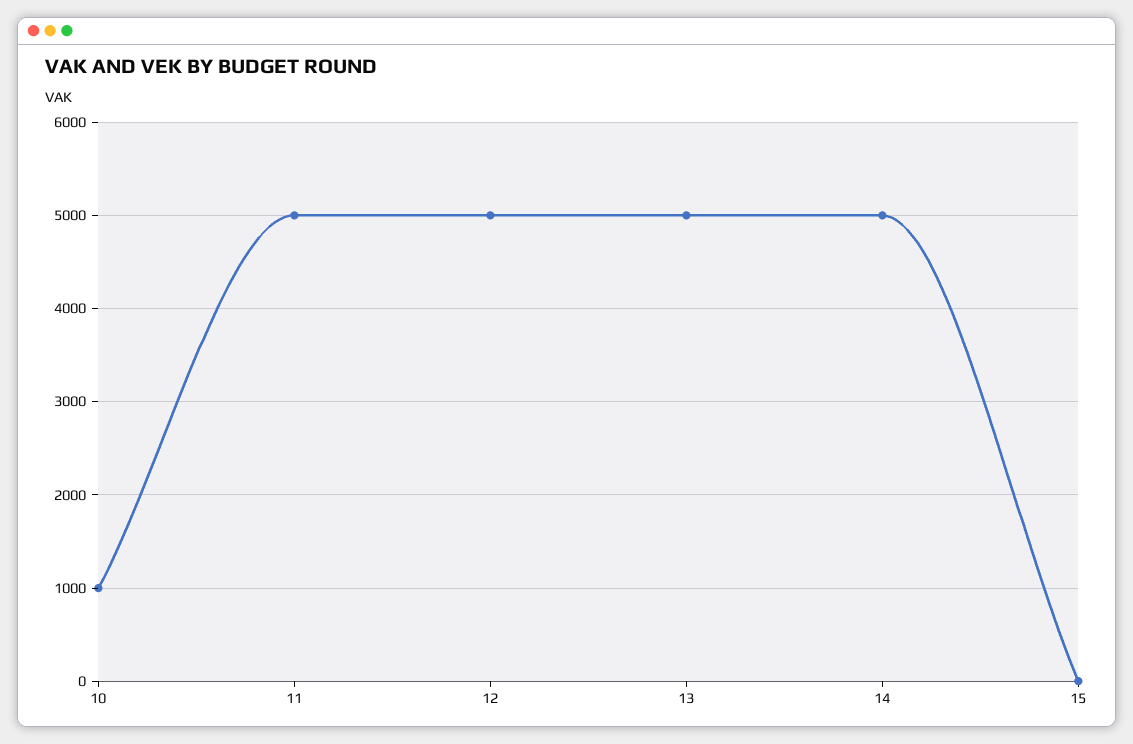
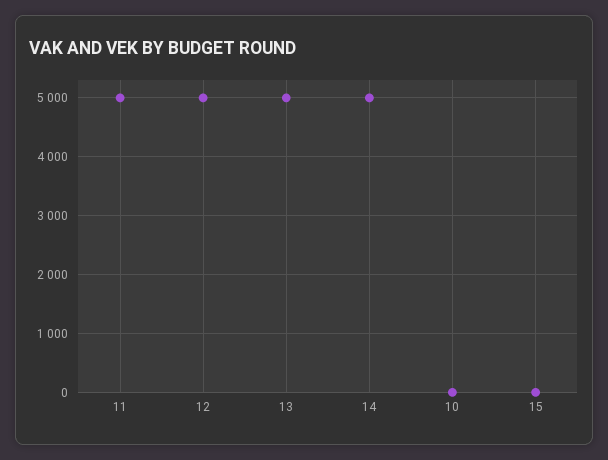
10: 1000 -> 0

